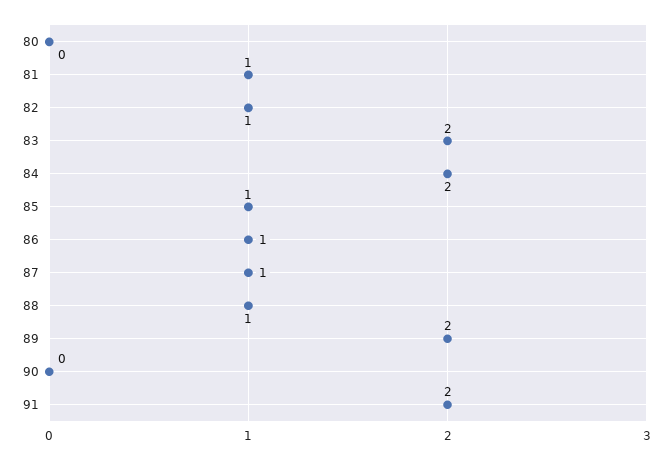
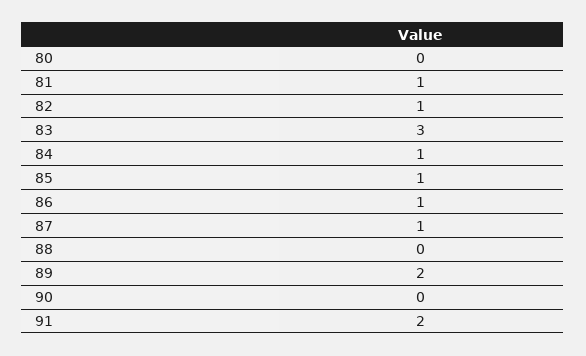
83: 2 -> 3
84: 2 -> 1
88: 1 -> 0

